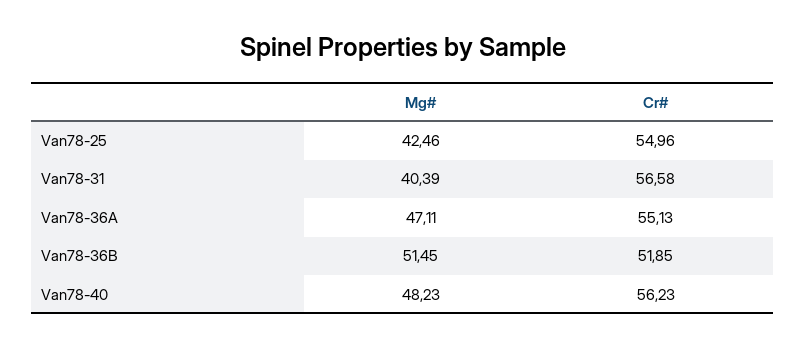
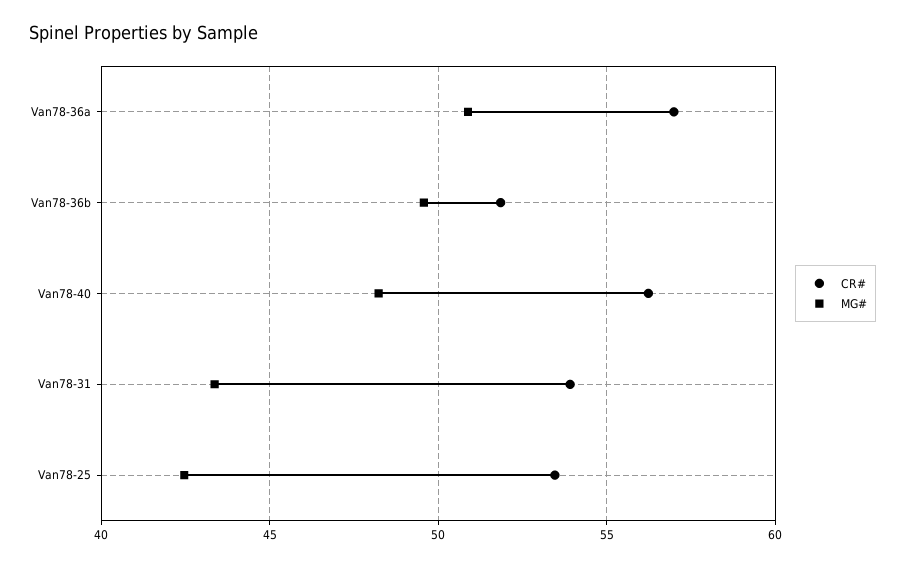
Cr#, Van78-25: 54.96 -> 53.5
Mg#, Van78-31: 40.39 -> 43.5
Cr#, Van78-31: 56.58 -> 54
Mg#, Van78-36A: 47.11 -> 51
Cr#, Van78-36A: 55.13 -> 57
Mg#, Van78-36B: 51.45 -> 49.5

